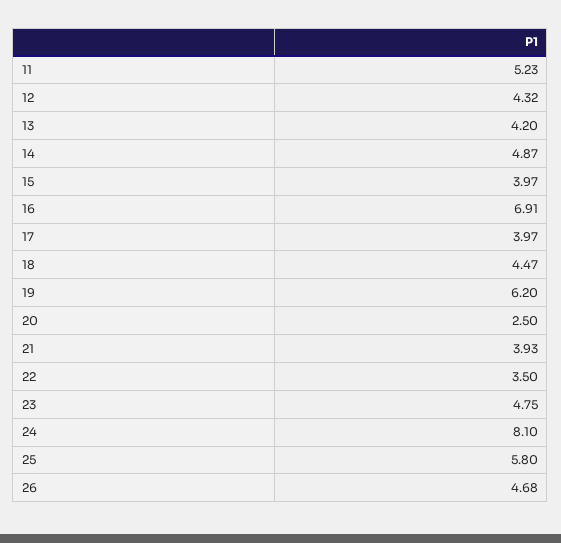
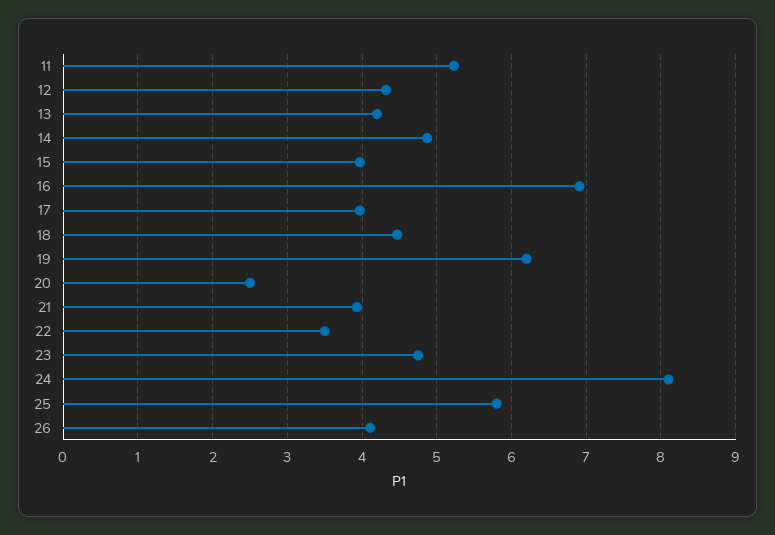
26: 4.68 -> 4.1

